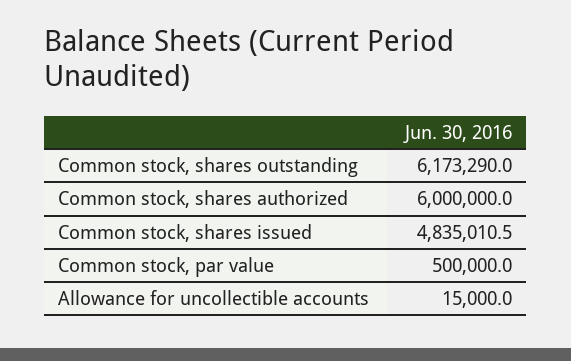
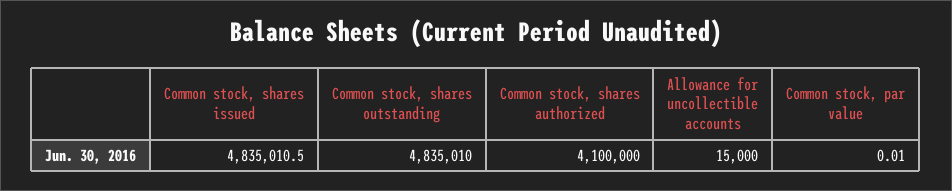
Common stock, shares outstanding: 6173290 -> 4835010
Common stock, shares authorized: 6000000 -> 4100000
Common stock, par value: 500000 -> 0.01

